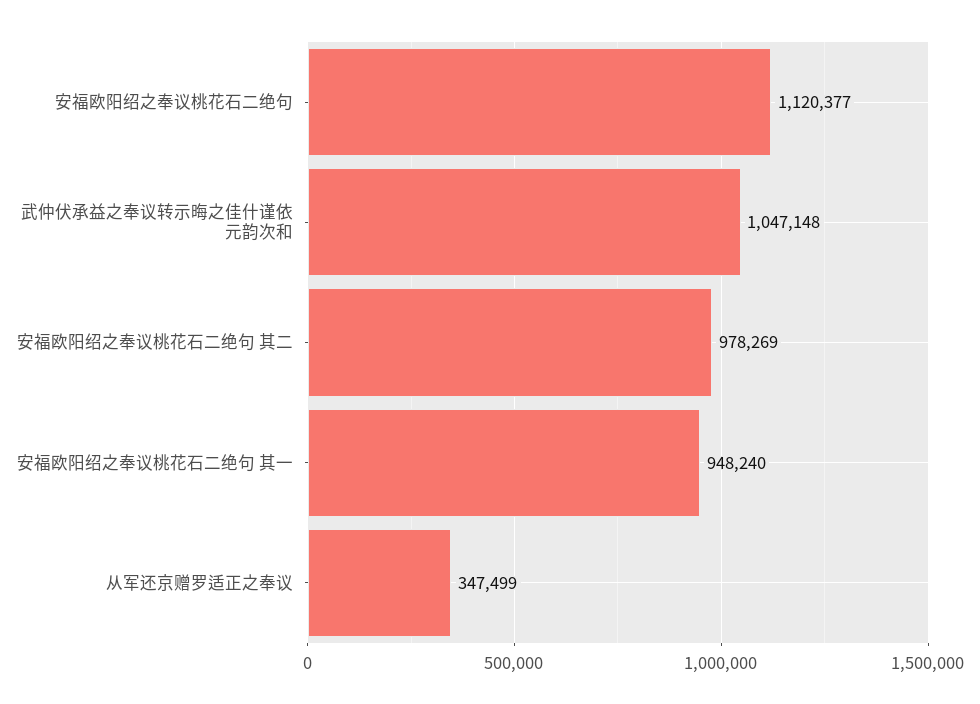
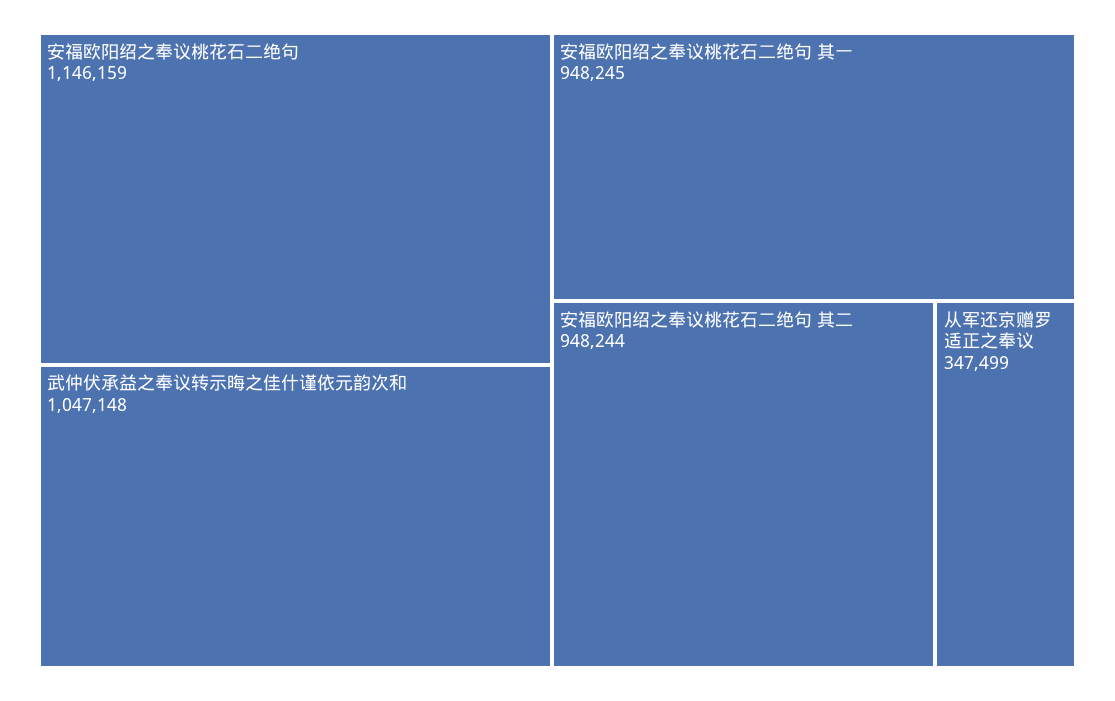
安福欧阳绍之奉议桃花石二绝句: 1120377 -> 1146159
安福欧阳绍之奉议桃花石二绝句 其二: 978269 -> 948244
安福欧阳绍之奉议桃花石二绝句 其一: 948240 -> 948245

